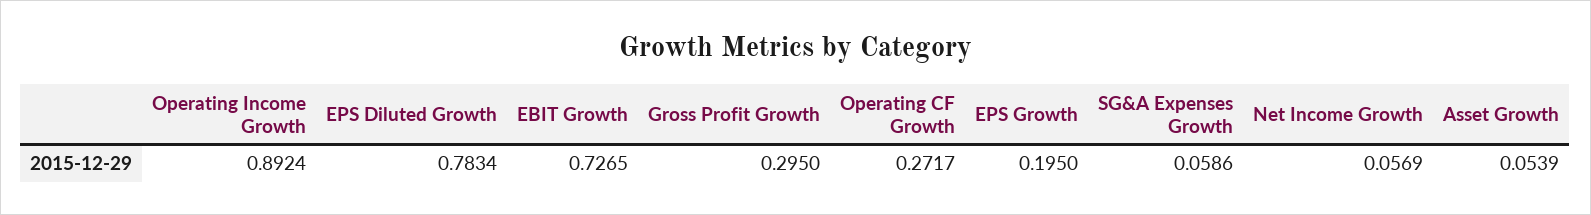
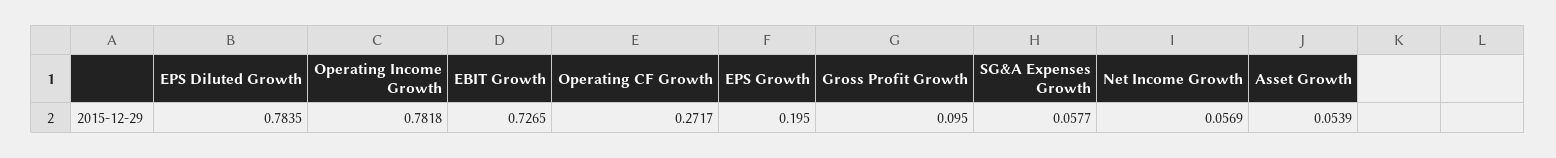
Operating Income Growth: 0.8924 -> 0.7818
EPS Diluted Growth: 0.7834 -> 0.7835
Gross Profit Growth: 0.295 -> 0.095
SG&A Expenses Growth: 0.0586 -> 0.0577

